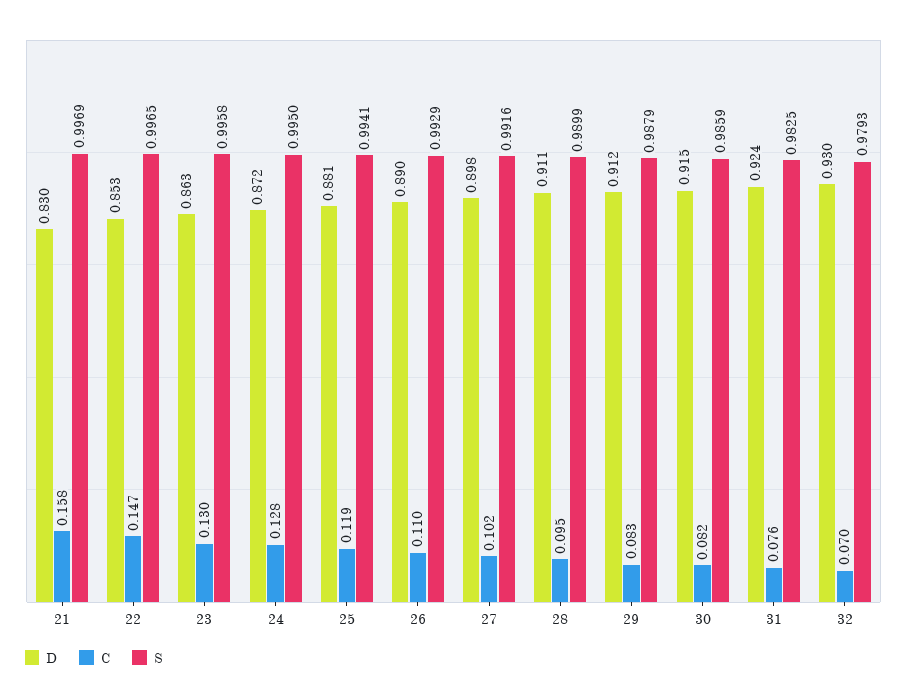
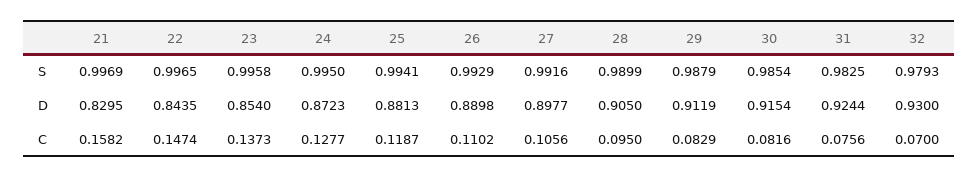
D, 22: 0.853 -> 0.8435
D, 23: 0.863 -> 0.854
C, 23: 0.13 -> 0.1373
C, 27: 0.102 -> 0.1056
D, 28: 0.911 -> 0.905
S, 30: 0.9859 -> 0.9854

